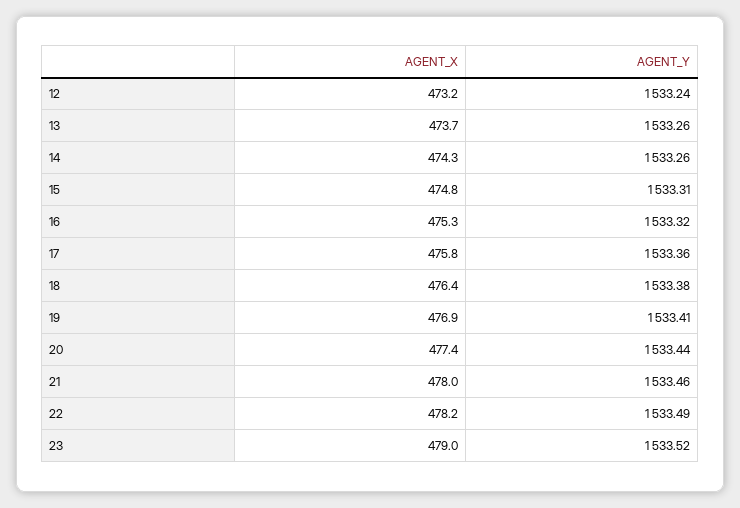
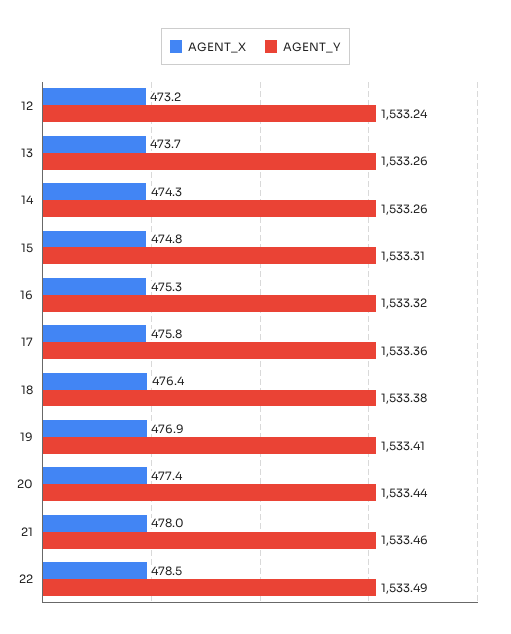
AGENT_X, 22: 478.2 -> 478.5
AGENT_X, 23: 479 -> none
AGENT_Y, 23: 1533.52 -> none

